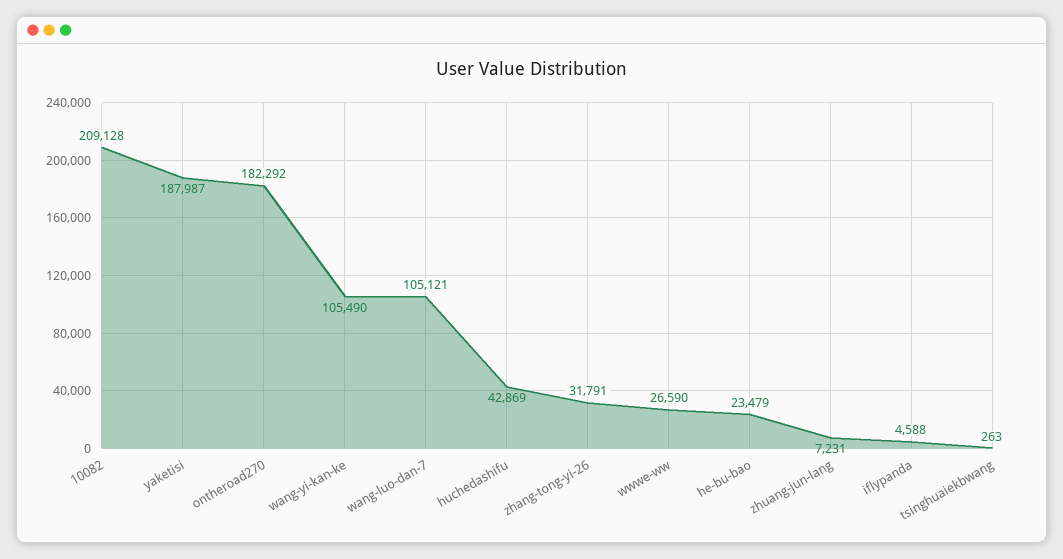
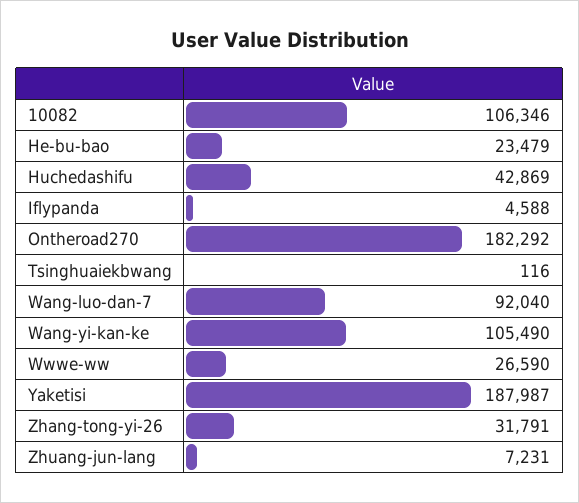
10082: 209128 -> 106346
wang-luo-dan-7: 105121 -> 92040
tsinghuaiekbwang: 263 -> 116

